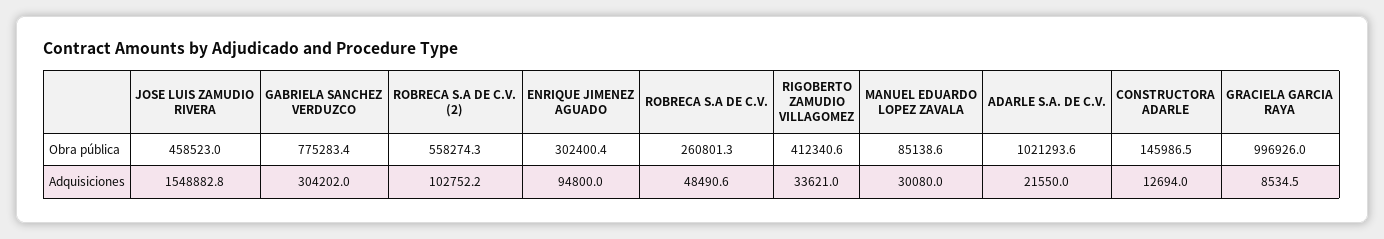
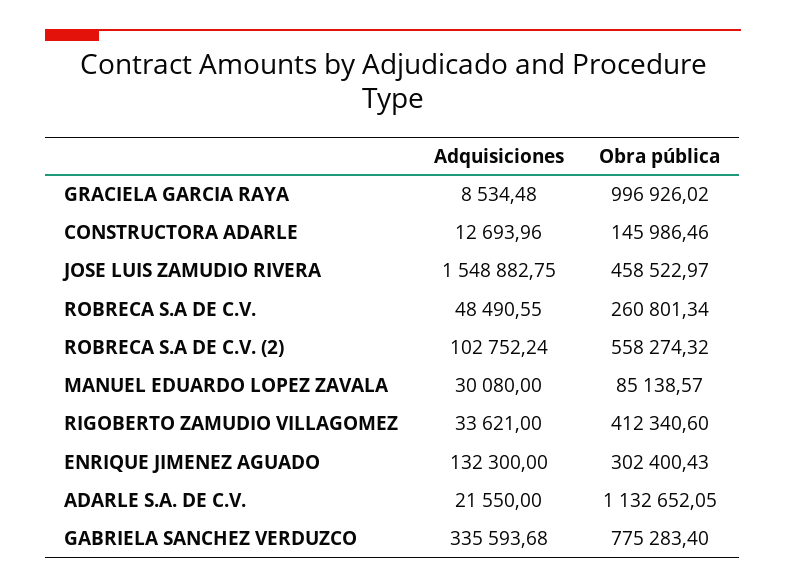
ADARLE S.A. DE C.V., Obra pública: 1021293.6 -> 1132652.05
GABRIELA SANCHEZ VERDUZCO, Adquisiciones: 304202 -> 335593.68
ENRIQUE JIMENEZ AGUADO, Adquisiciones: 94800 -> 132300

